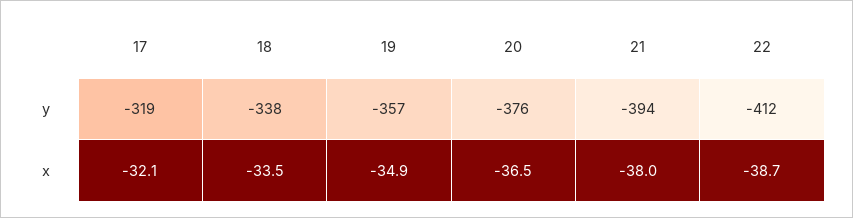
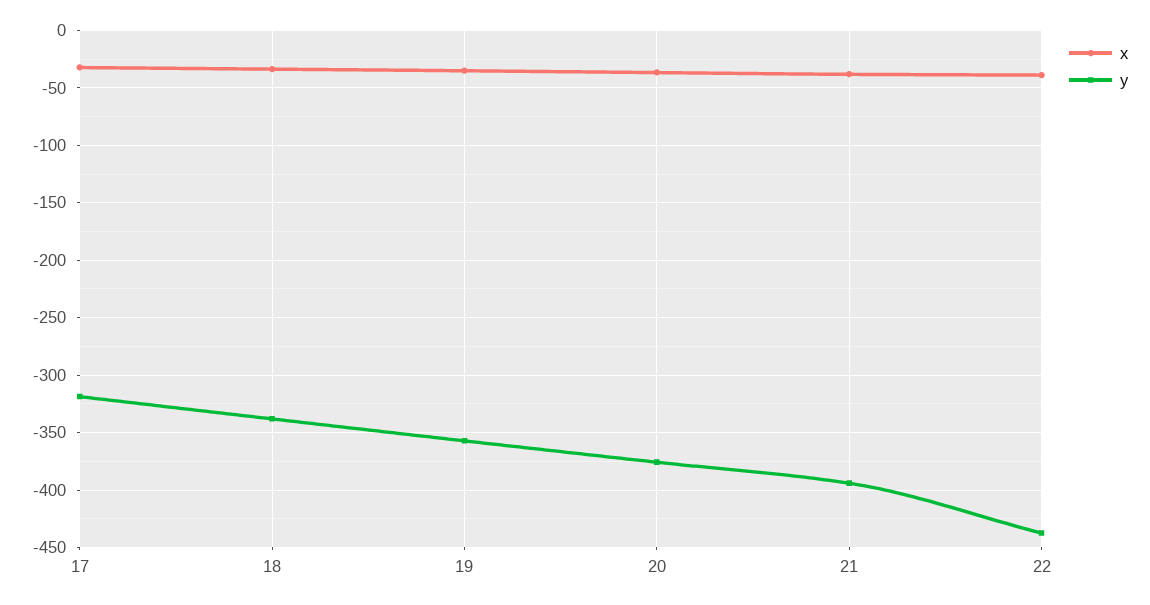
y, 22: -412 -> -440

